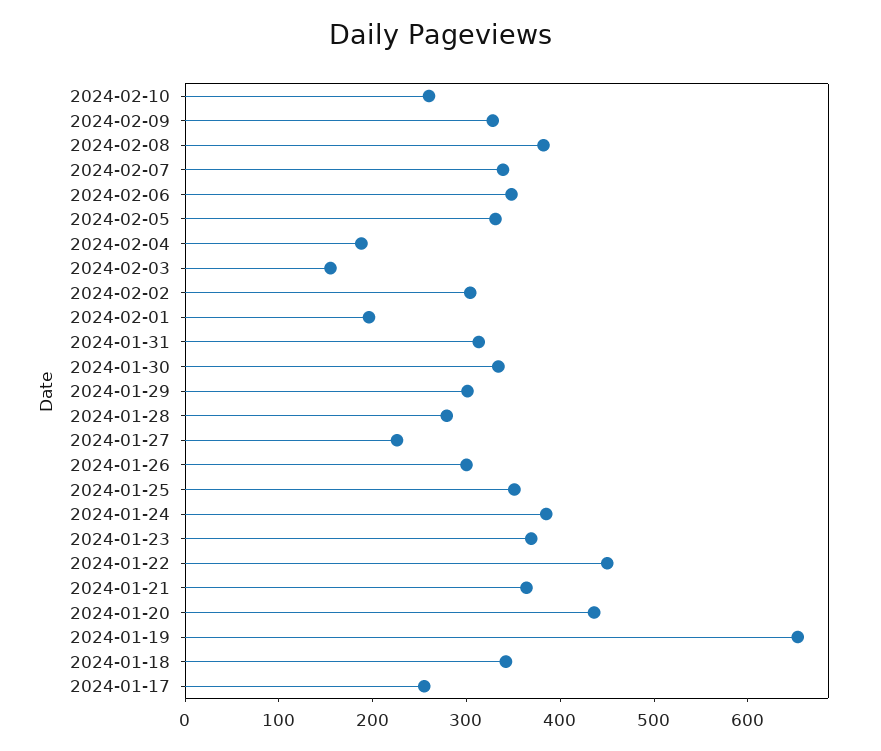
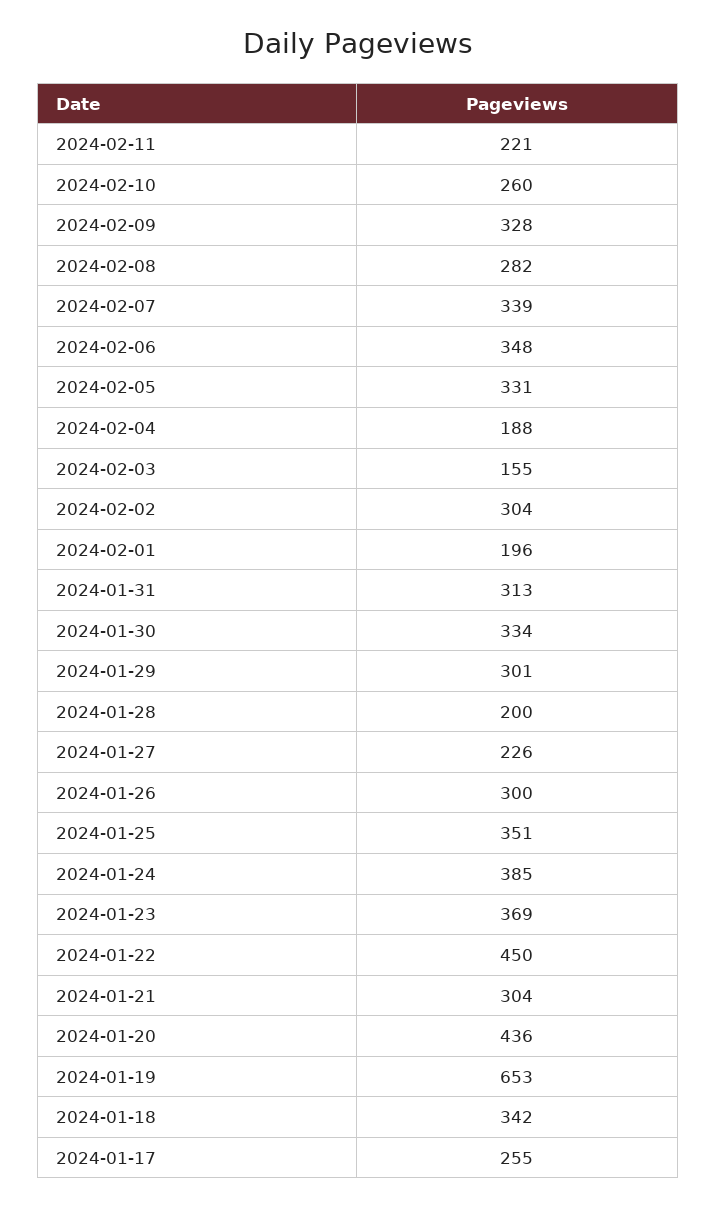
2024-02-08: 380 -> 282
2024-01-28: 280 -> 200
2024-01-21: 360 -> 304
2024-02-11: none -> 221

